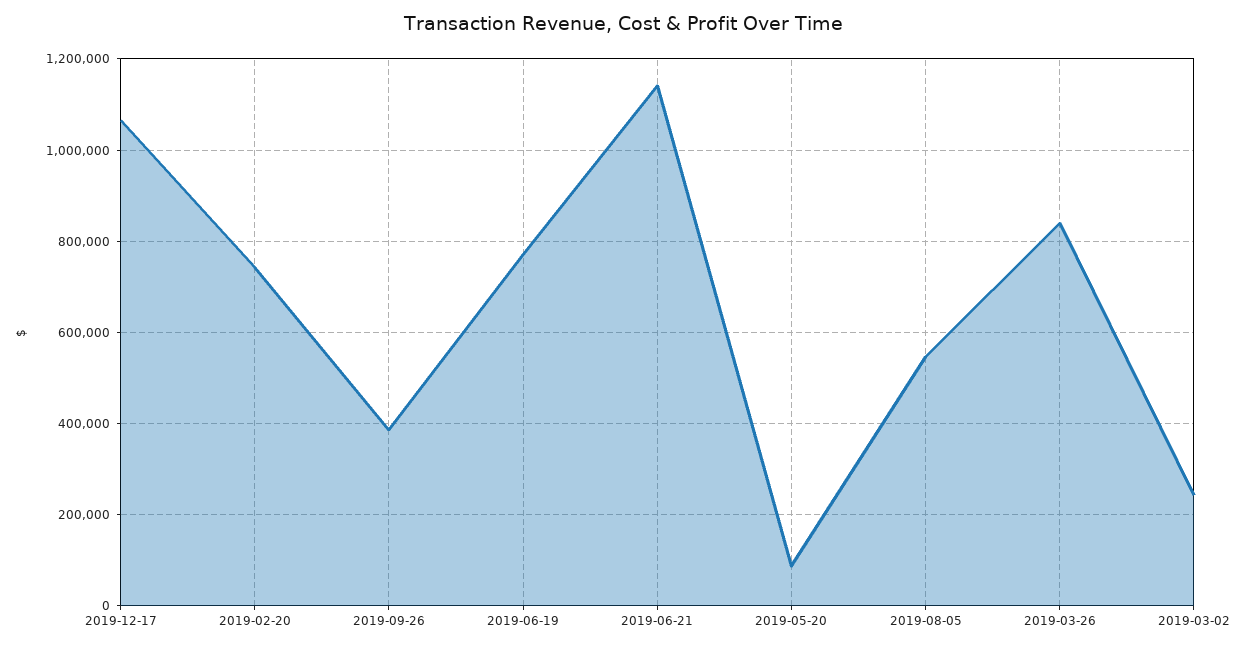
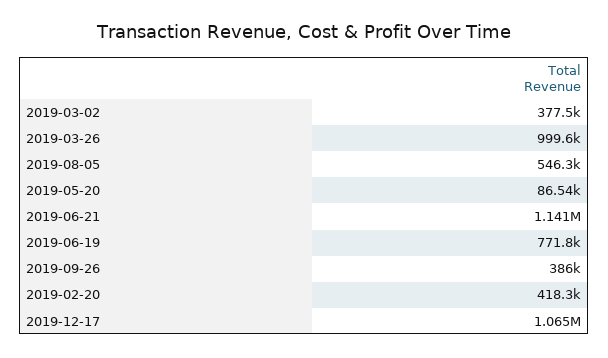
2019-02-20: 740000 -> 418300
2019-03-26: 840000 -> 999600
2019-03-02: 240000 -> 377500

